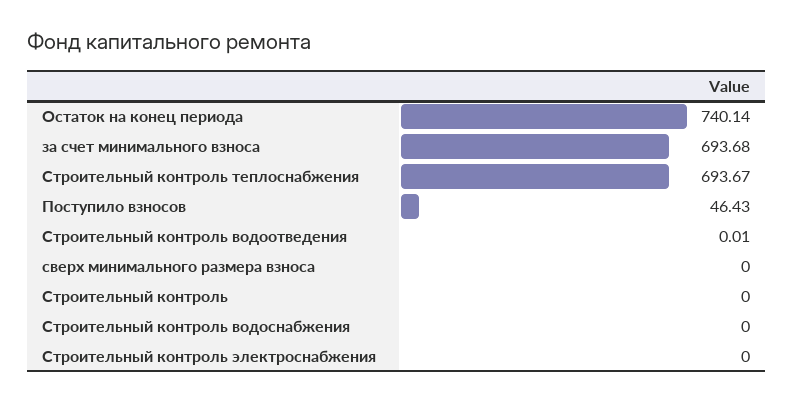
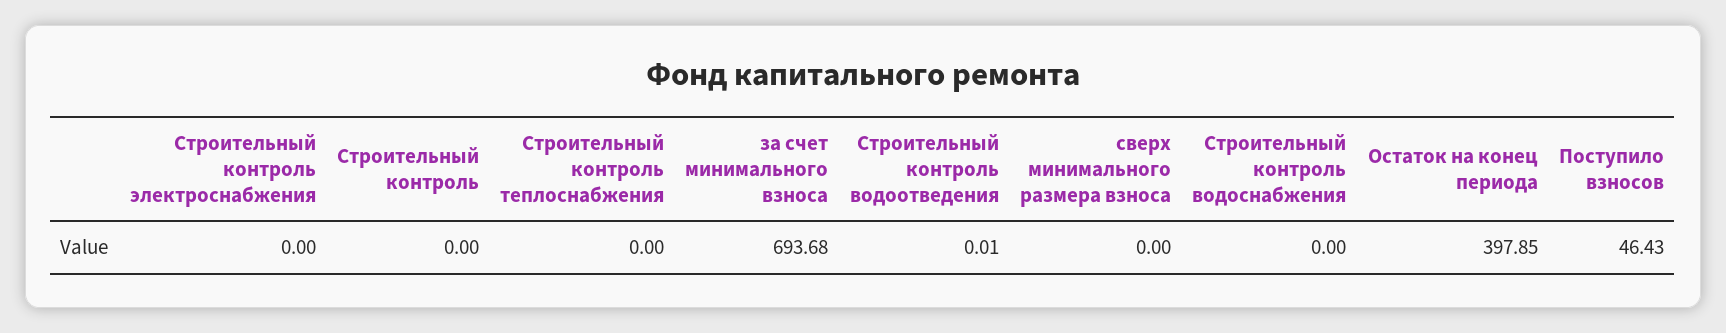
Остаток на конец периода: 740.14 -> 397.85
Строительный контроль теплоснабжения: 693.67 -> 0

